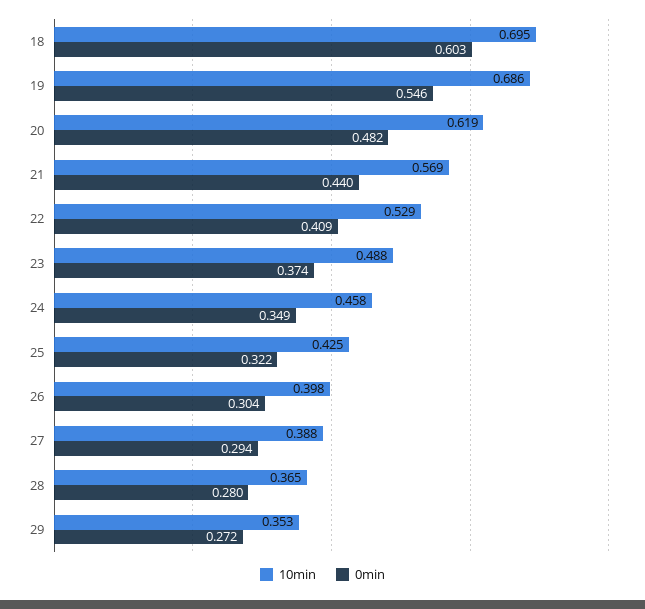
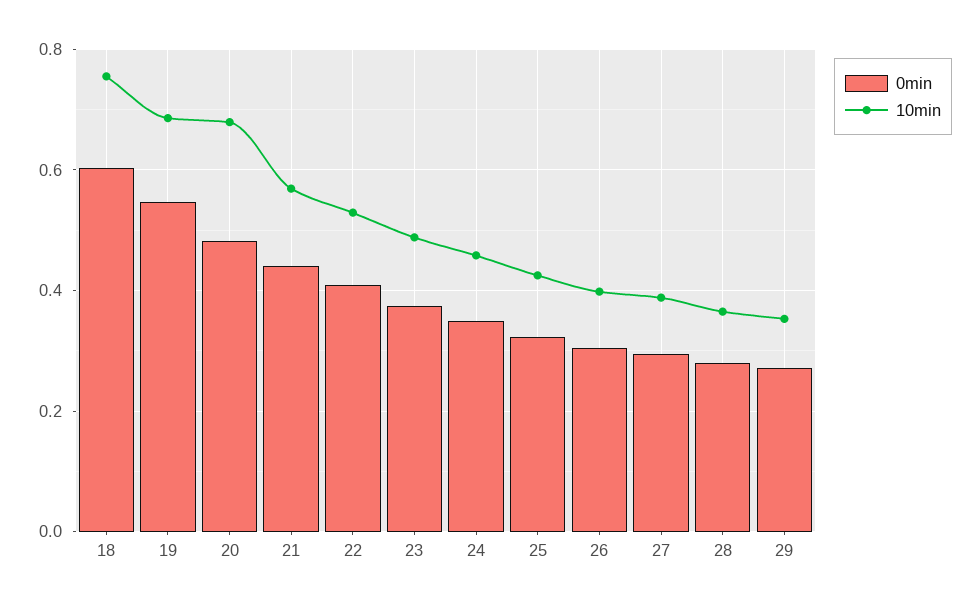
10min, 18: 0.695 -> 0.76
10min, 20: 0.619 -> 0.68

